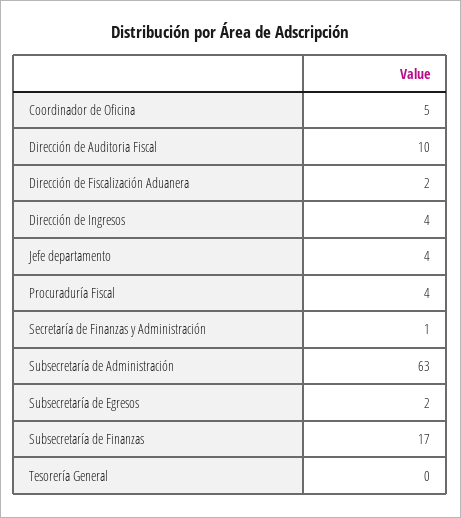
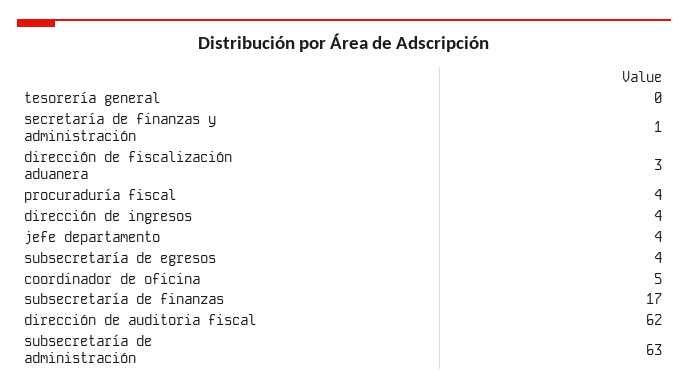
Dirección de Auditoria Fiscal: 10 -> 62
Dirección de Fiscalización Aduanera: 2 -> 3
Subsecretaría de Egresos: 2 -> 4

